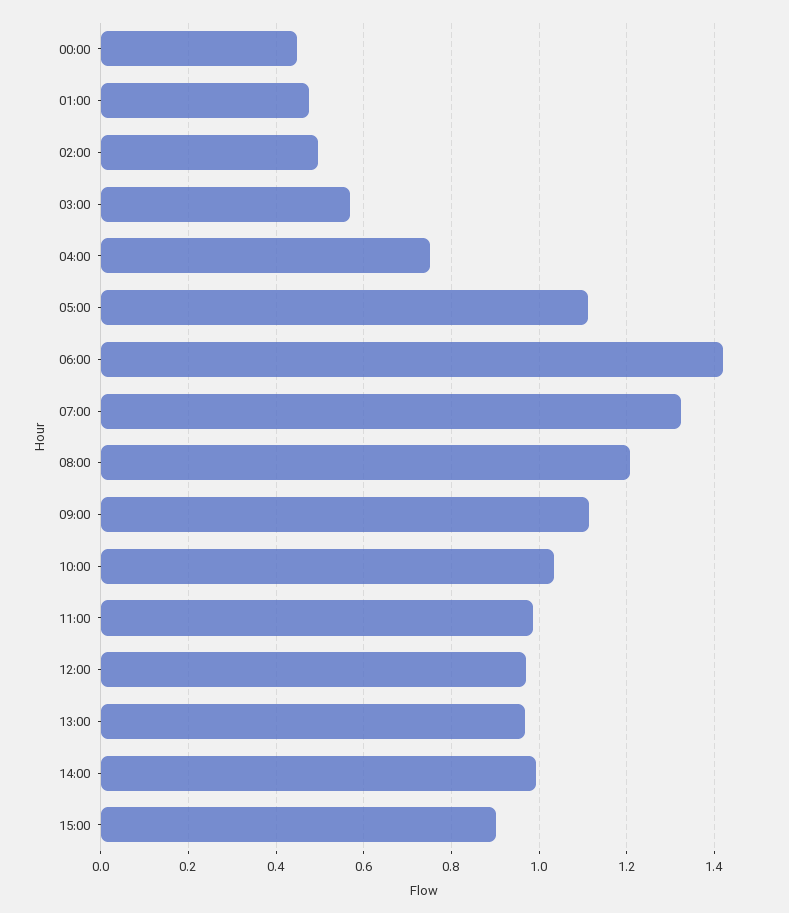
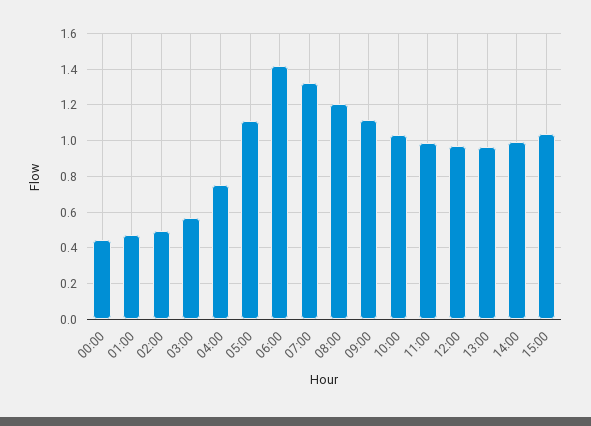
15:00: 0.9 -> 1.05

